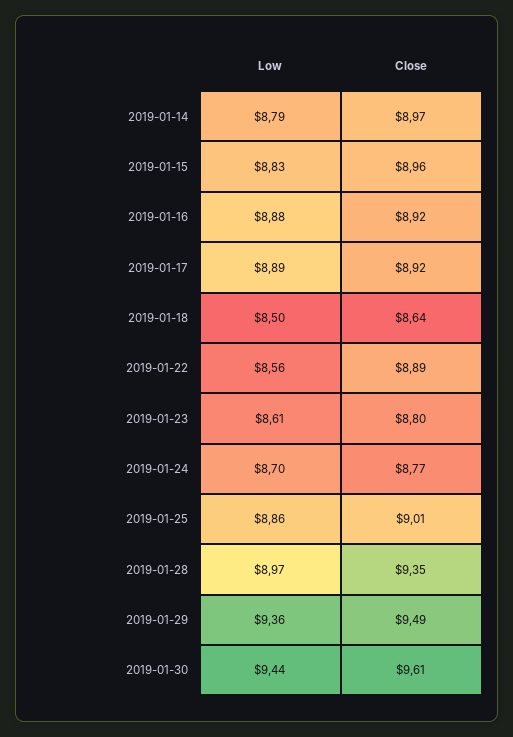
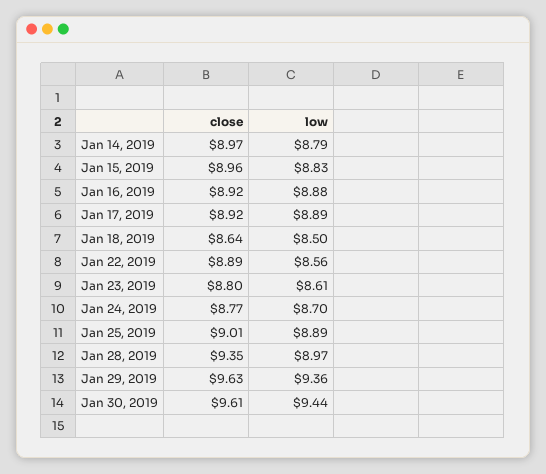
Low, 2019-01-25: 8.86 -> 8.89
Close, 2019-01-29: 9.49 -> 9.63

